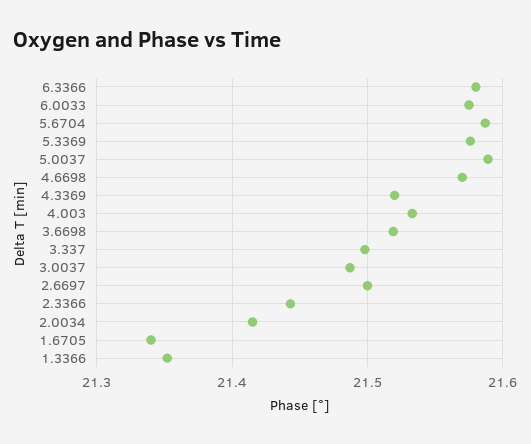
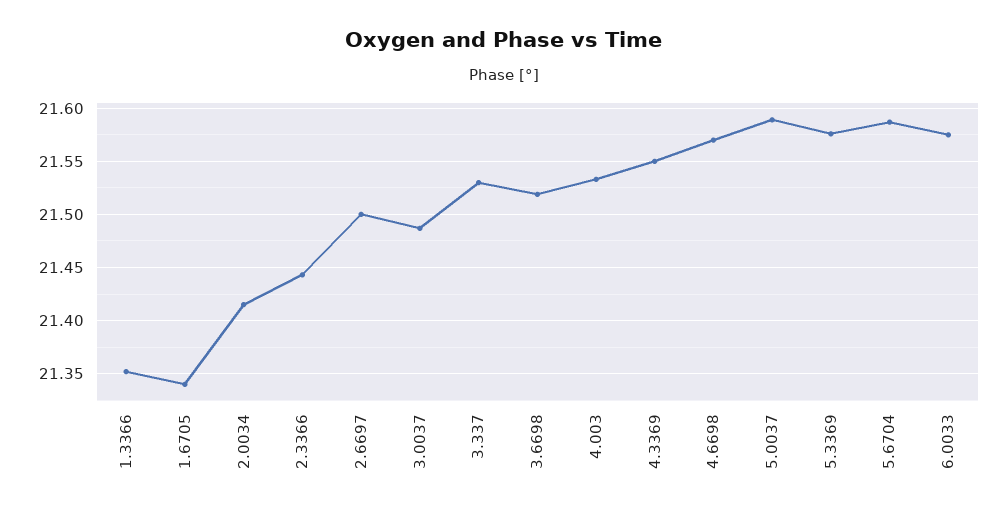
6.3366: 21.58 -> none
4.3369: 21.52 -> 21.55
3.337: 21.5 -> 21.53

